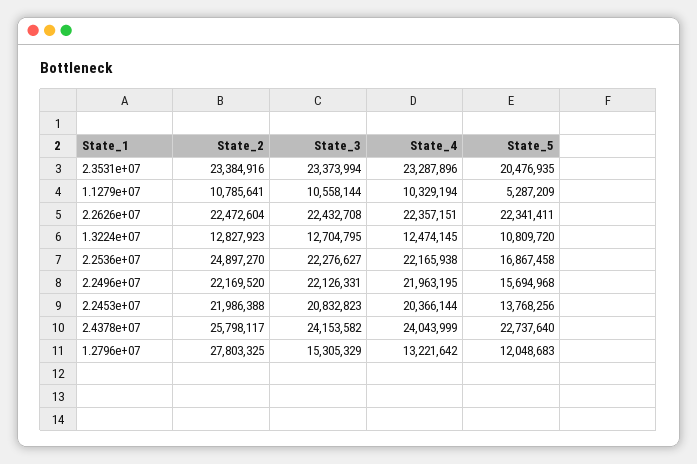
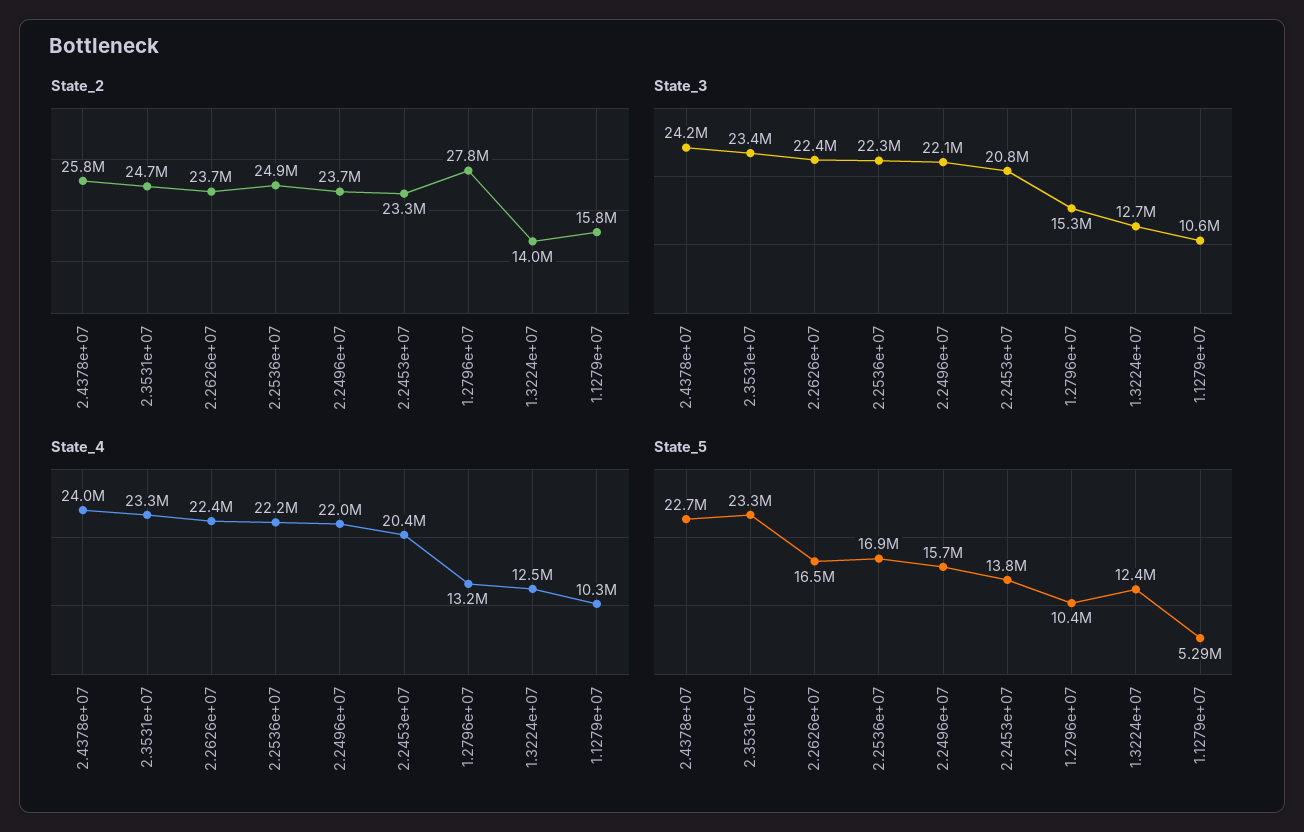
State_2, 2.3531e+07: 23384916 -> 24700000
State_5, 2.3531e+07: 20476935 -> 23300000
State_2, 1.1279e+07: 10785641 -> 15800000
State_2, 2.2626e+07: 22472604 -> 23700000
State_5, 2.2626e+07: 22341411 -> 16500000
State_2, 1.3224e+07: 12827923 -> 14000000
State_5, 1.3224e+07: 10809720 -> 12400000
State_2, 2.2496e+07: 22169520 -> 23700000
State_2, 2.2453e+07: 21986388 -> 23300000
State_5, 1.2796e+07: 12048683 -> 10400000

